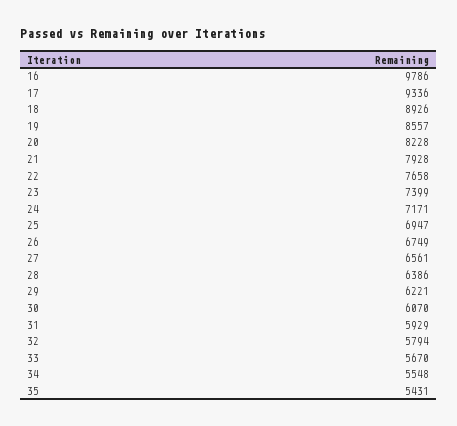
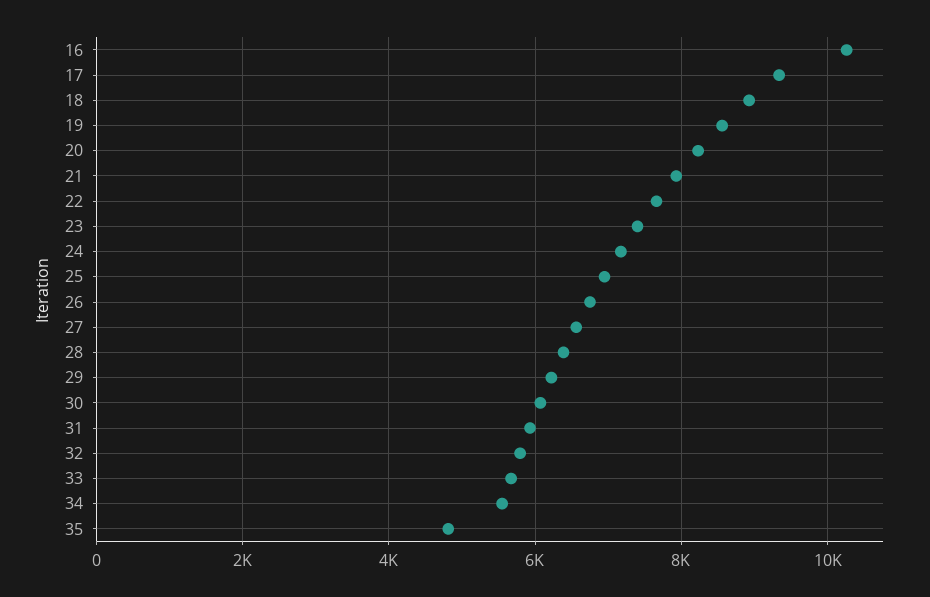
16: 9786 -> 10200
35: 5431 -> 4800

